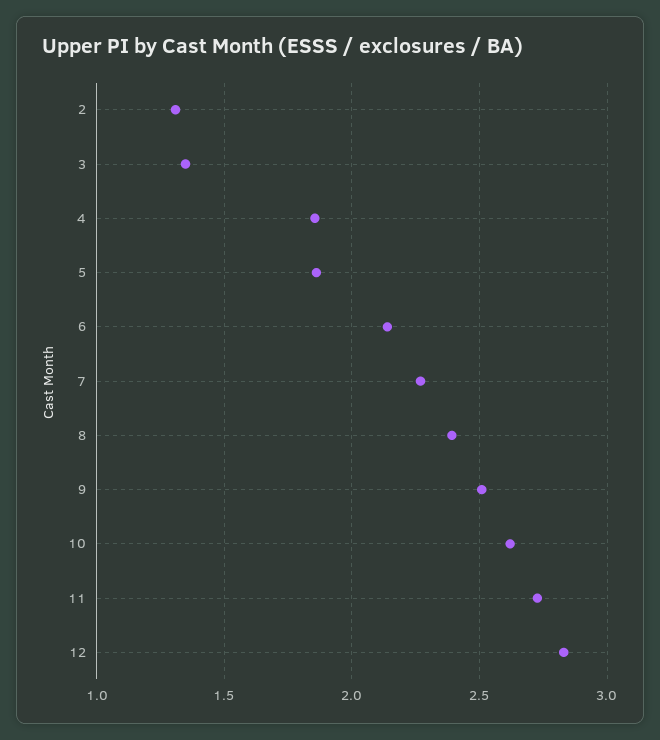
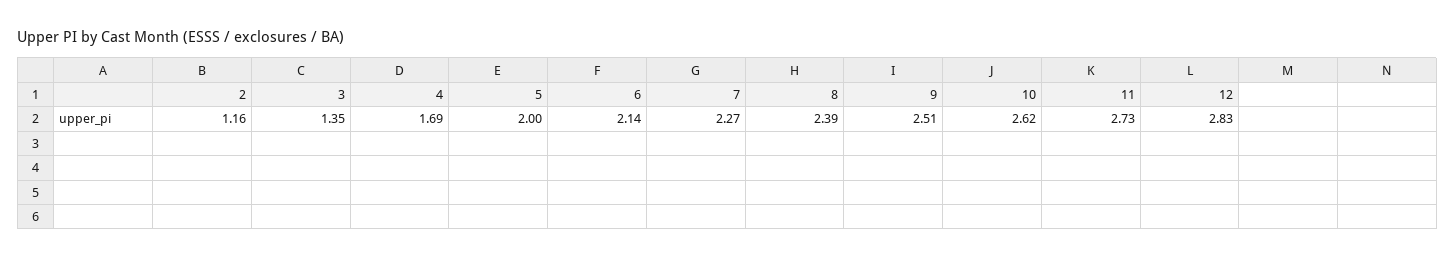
2: 1.3 -> 1.16
4: 1.85 -> 1.69
5: 1.85 -> 2

